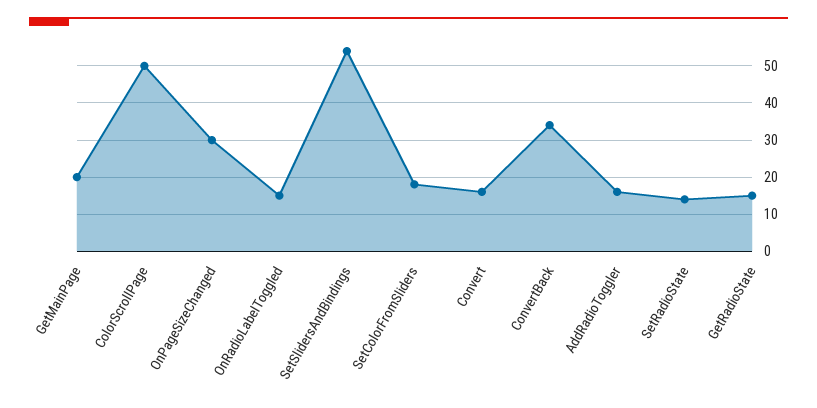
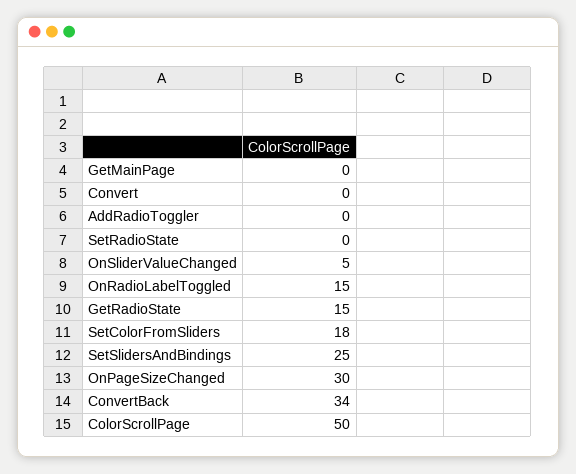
GetMainPage: 20 -> 0
SetSlidersAndBindings: 55 -> 25
Convert: 15 -> 0
AddRadioToggler: 15 -> 0
SetRadioState: 15 -> 0
OnSliderValueChanged: none -> 5

